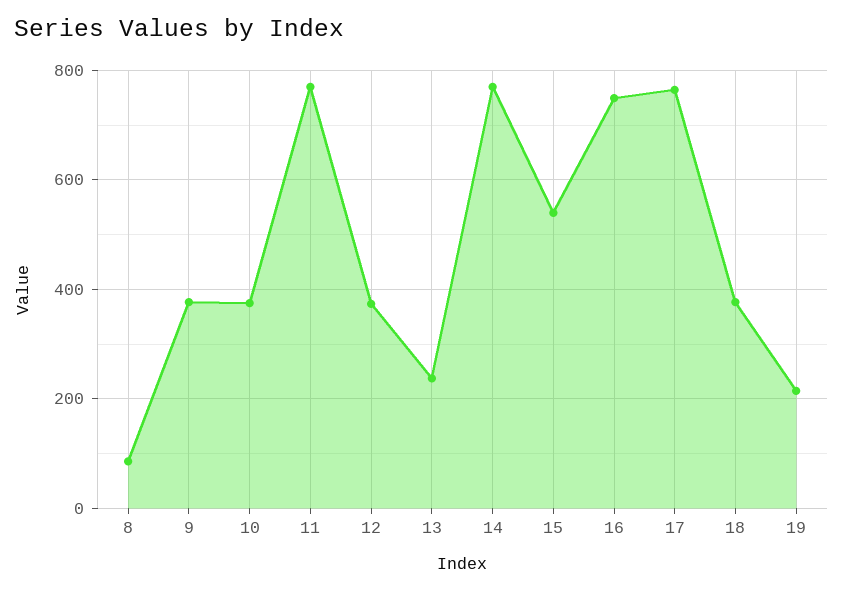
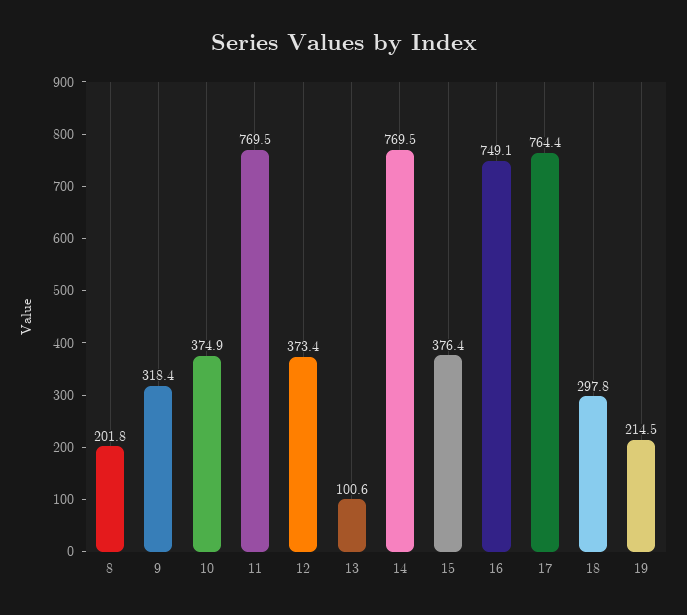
8: 80 -> 201.8
9: 380 -> 318.4
13: 240 -> 100.6
15: 540 -> 376.4
18: 380 -> 297.8

